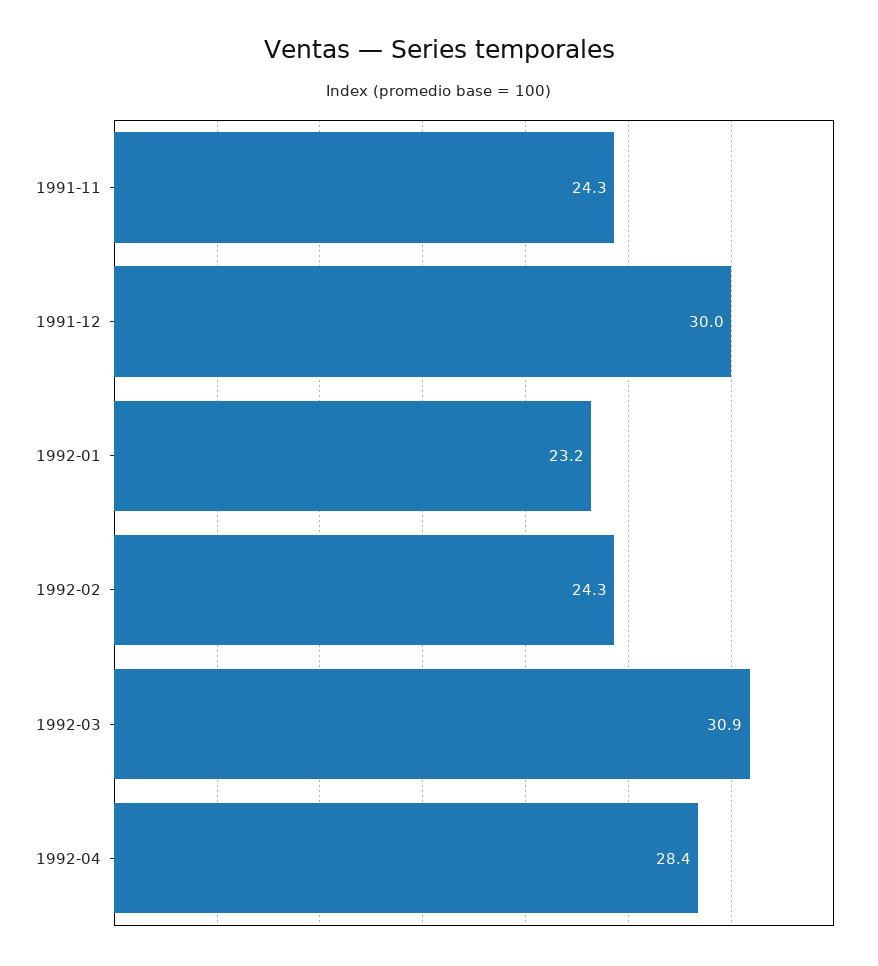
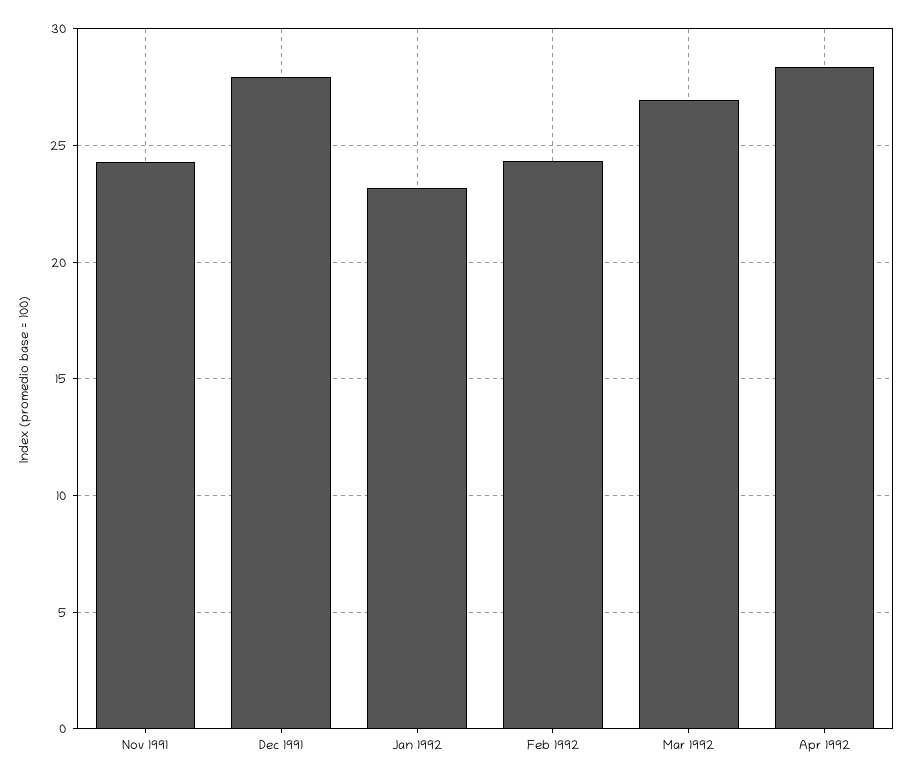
1991-12: 30 -> 28
1992-03: 30.9 -> 27

